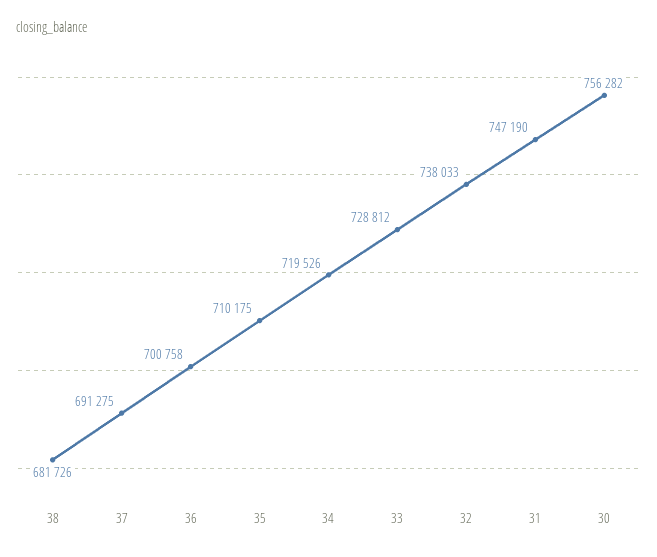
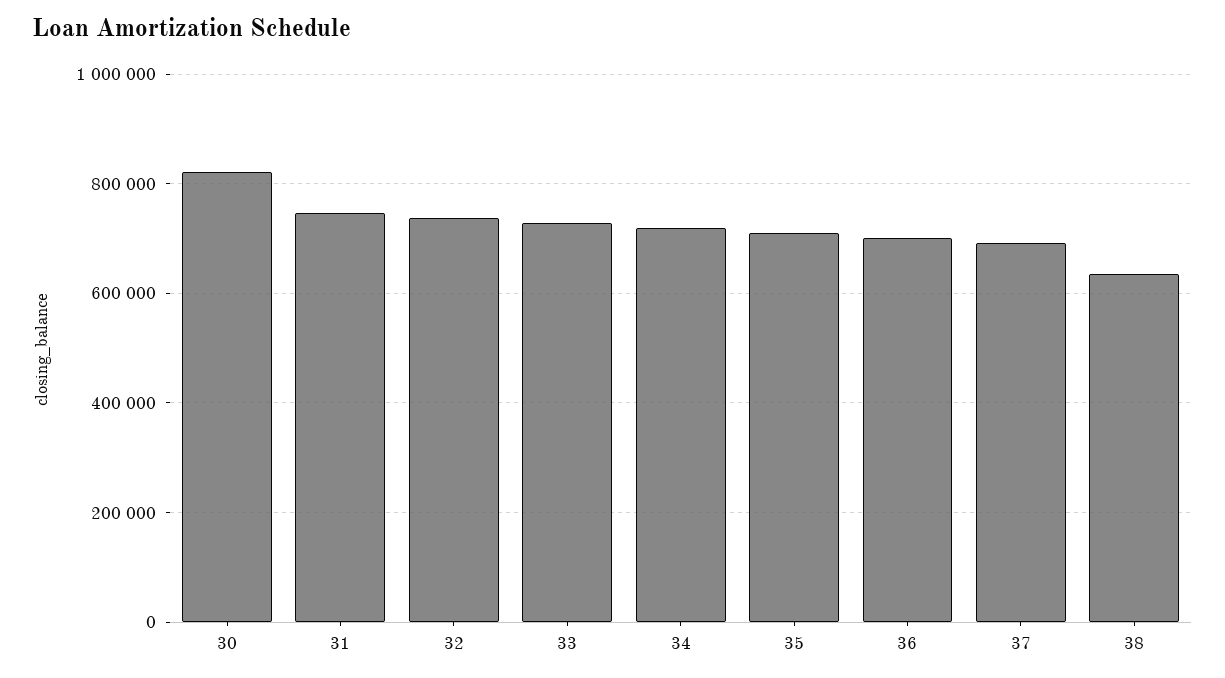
38: 681726 -> 640000
30: 756282 -> 820000

